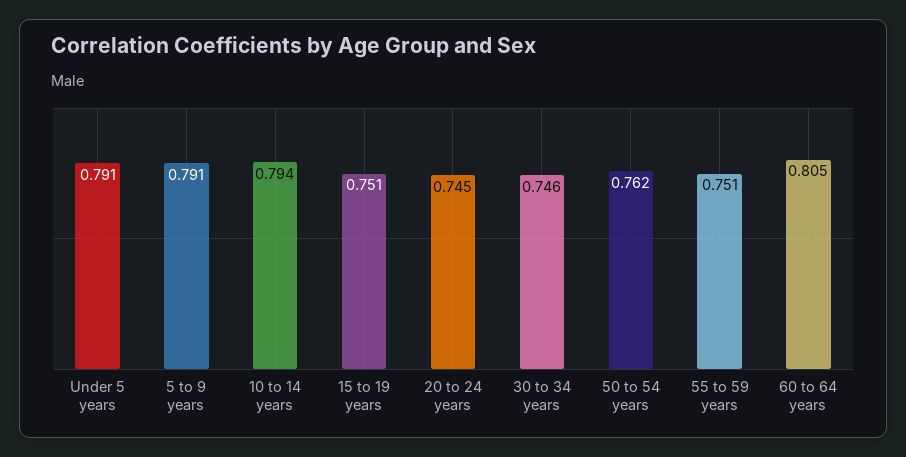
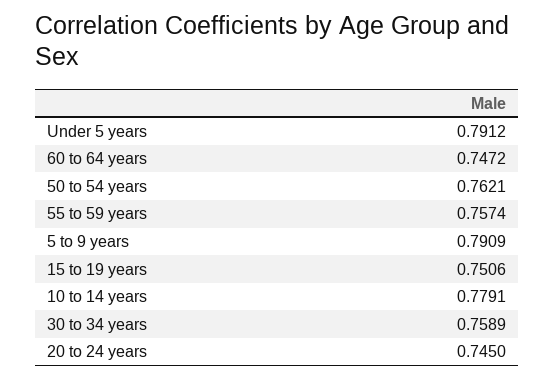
10 to 14 years: 0.794 -> 0.7791
30 to 34 years: 0.746 -> 0.7589
55 to 59 years: 0.751 -> 0.7574
60 to 64 years: 0.805 -> 0.7472

